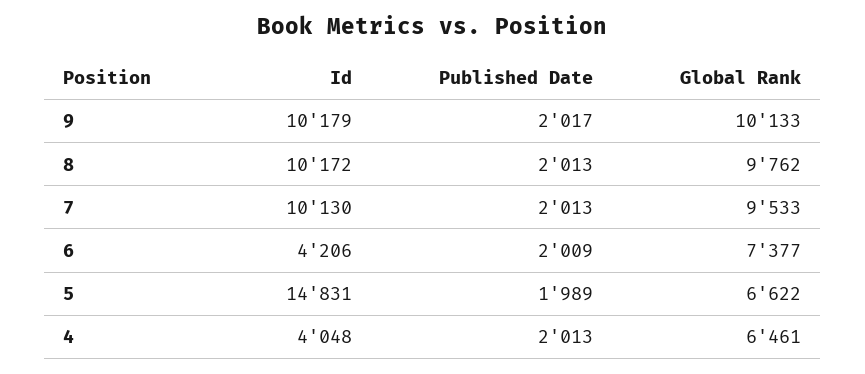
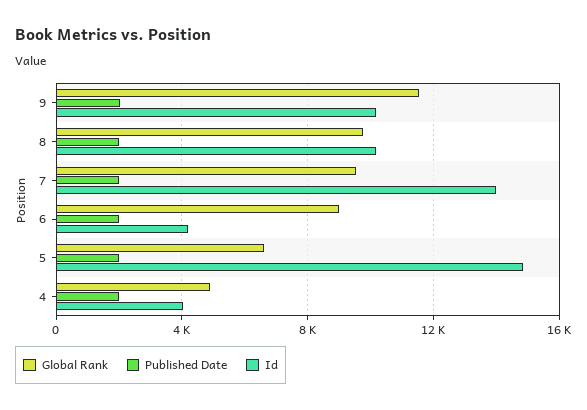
Global Rank, 9: 10133 -> 11500
Id, 7: 10130 -> 14000
Global Rank, 6: 7377 -> 9000
Global Rank, 4: 6461 -> 5000

